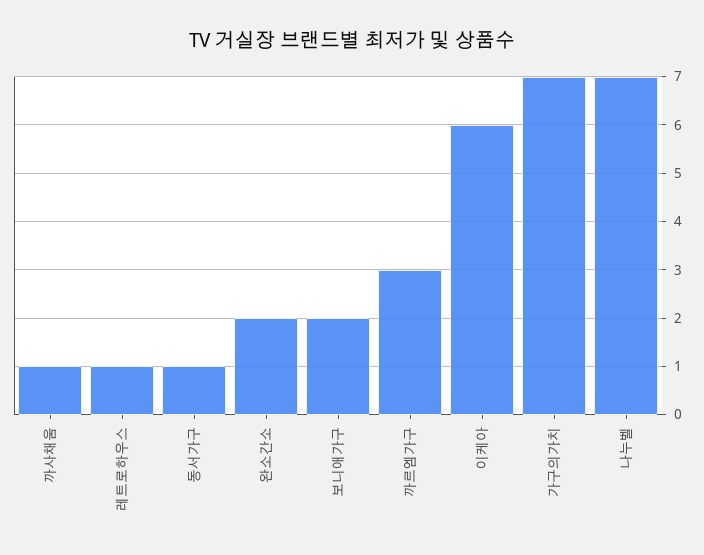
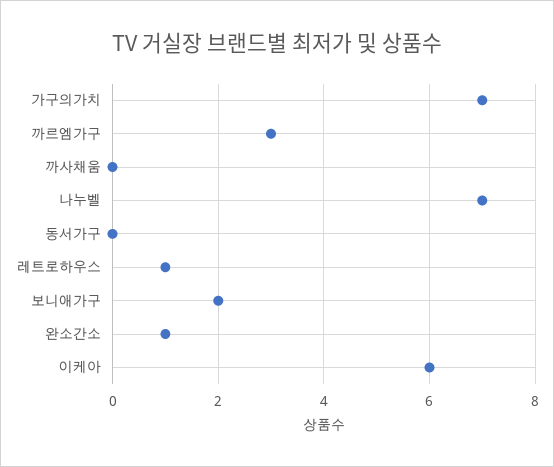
까사채움: 1 -> 0
동서가구: 1 -> 0
완소간소: 2 -> 1

